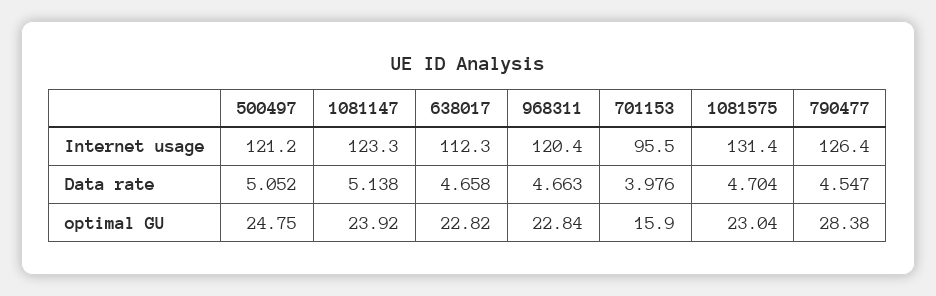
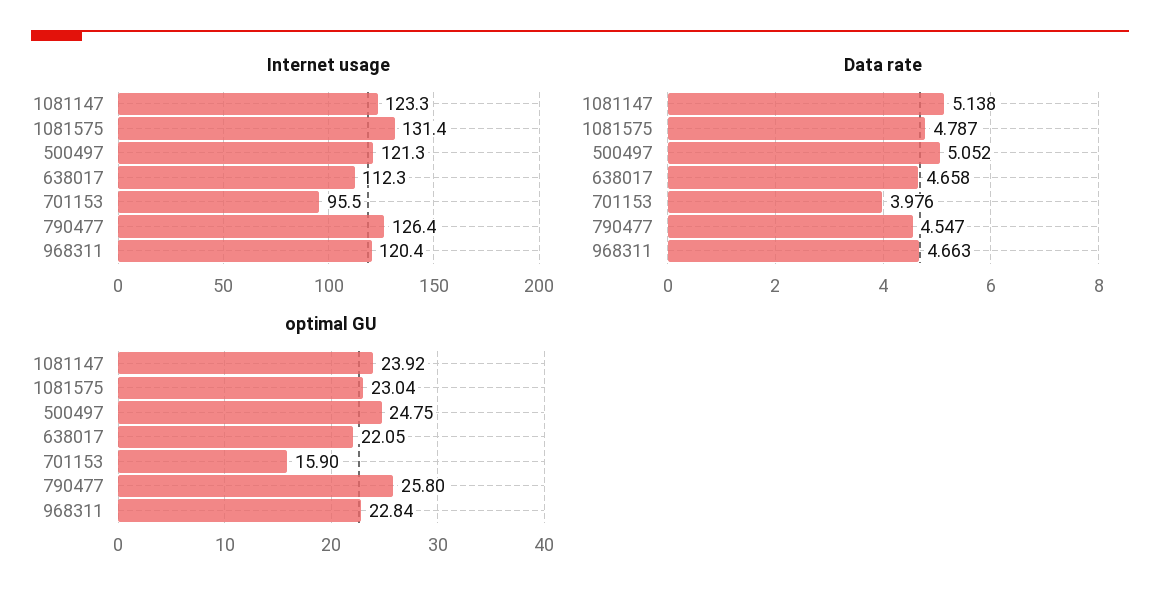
Internet usage, 500497: 121.2 -> 121.3
Data rate, 1081575: 4.704 -> 4.787
optimal GU, 638017: 22.82 -> 22.05
optimal GU, 790477: 28.38 -> 25.8

